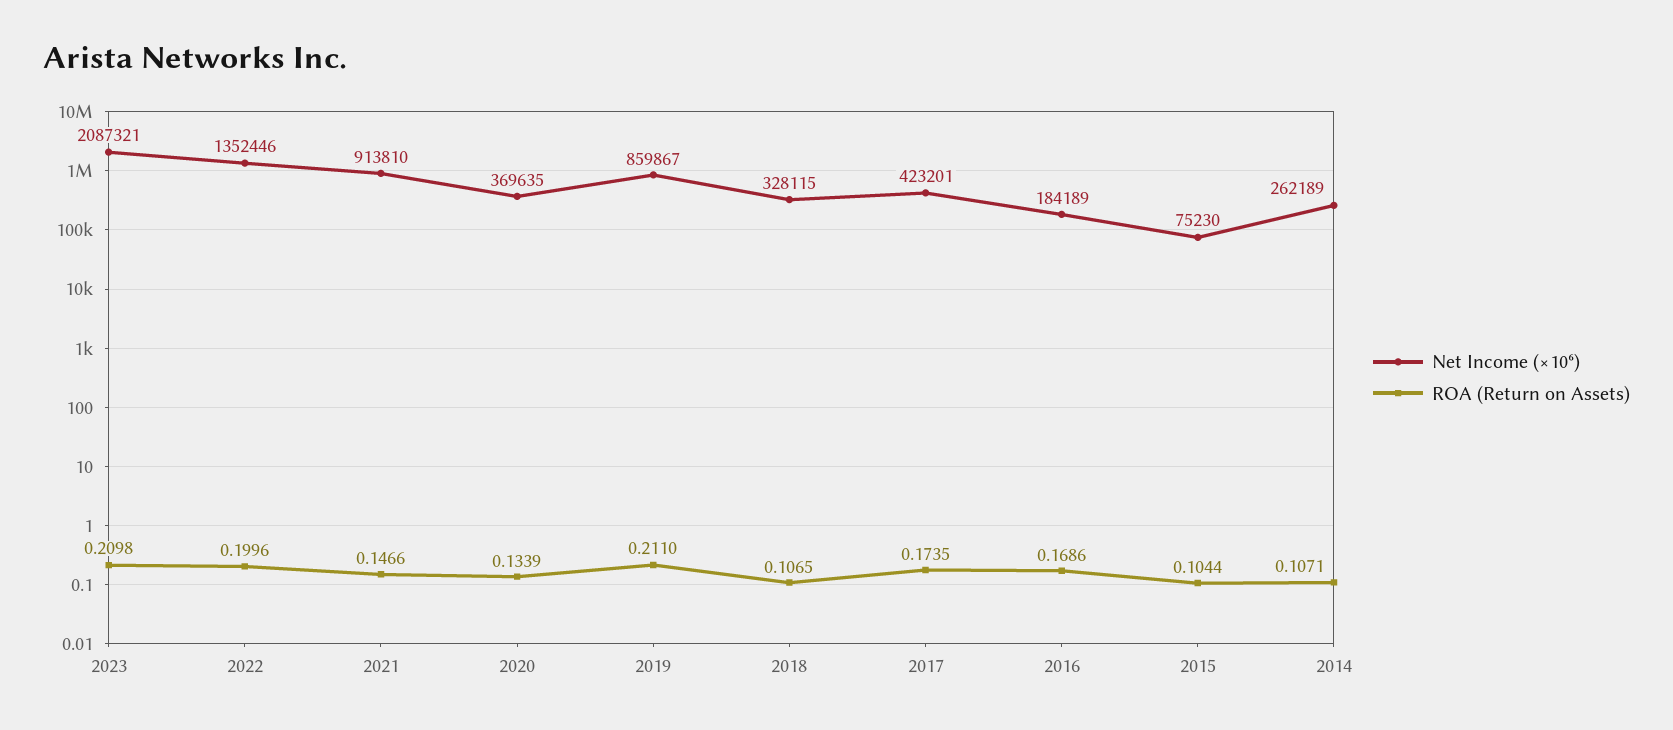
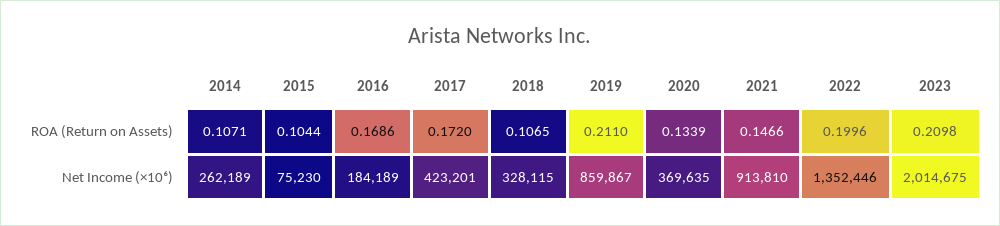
Net Income (×10⁶), 2023: 2087321 -> 2014675
ROA (Return on Assets), 2017: 0.1735 -> 0.172

